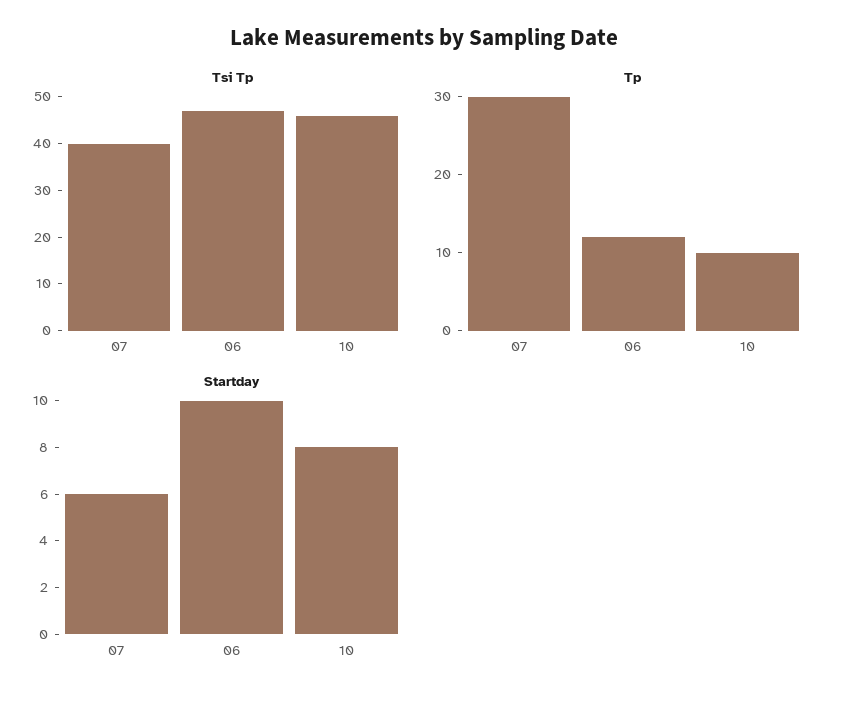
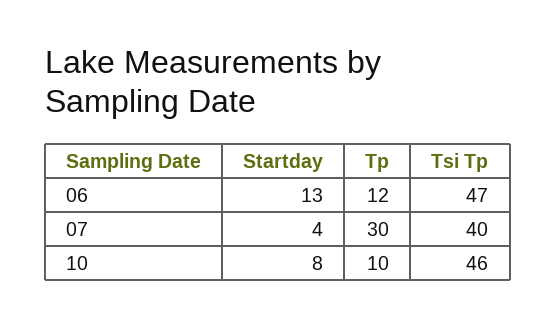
Startday, 07: 6 -> 4
Startday, 06: 10 -> 13

